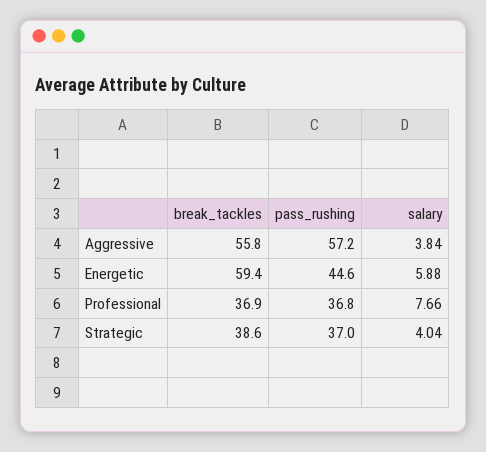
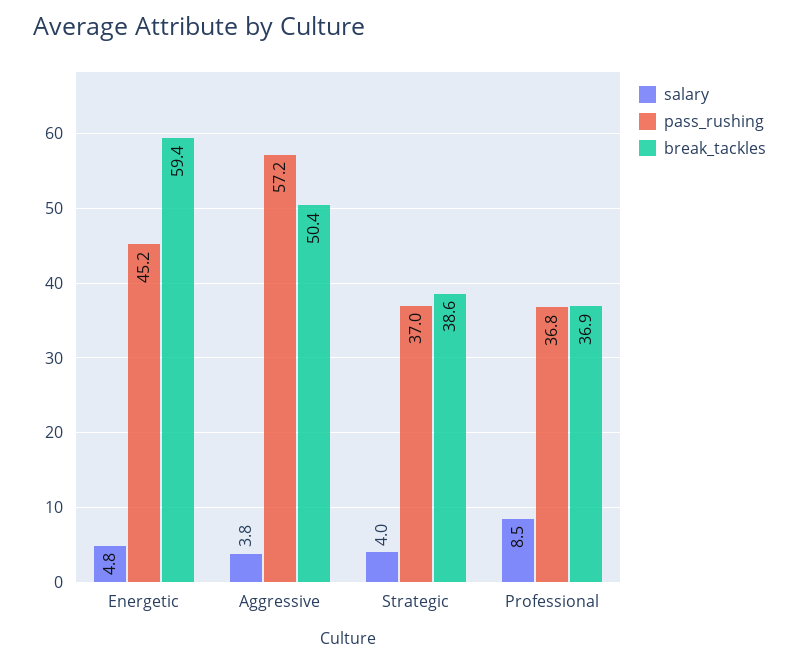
break_tackles, Aggressive: 55.8 -> 50.4
pass_rushing, Energetic: 44.6 -> 45.2
salary, Energetic: 5.88 -> 4.8
salary, Professional: 7.66 -> 8.5

